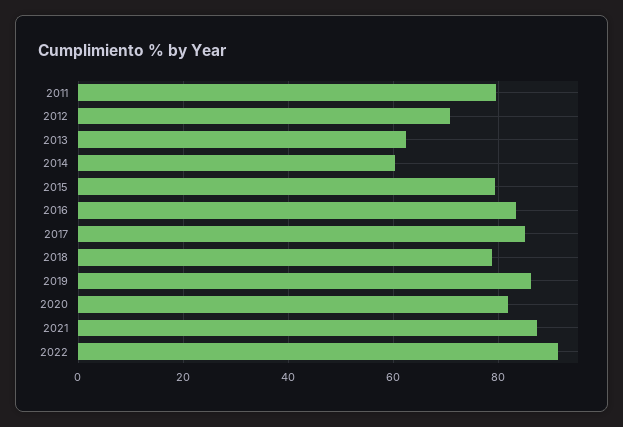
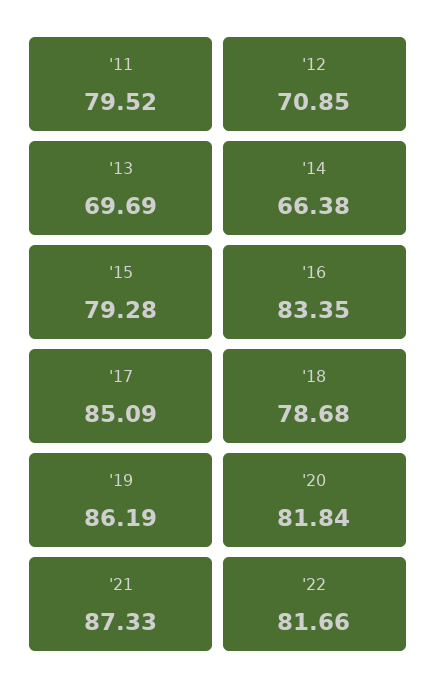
2013: 62 -> 69.69
2014: 60 -> 66.38
2022: 92 -> 81.66

